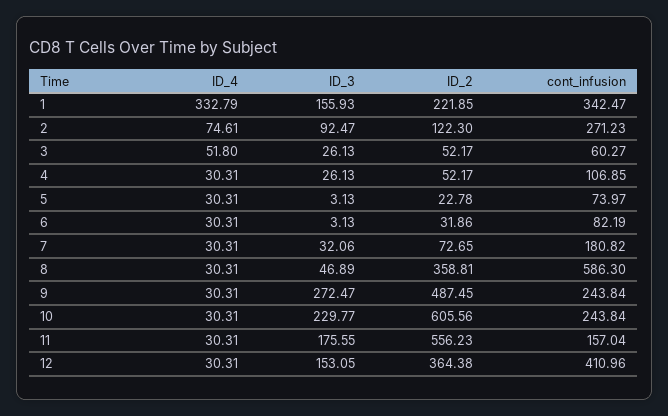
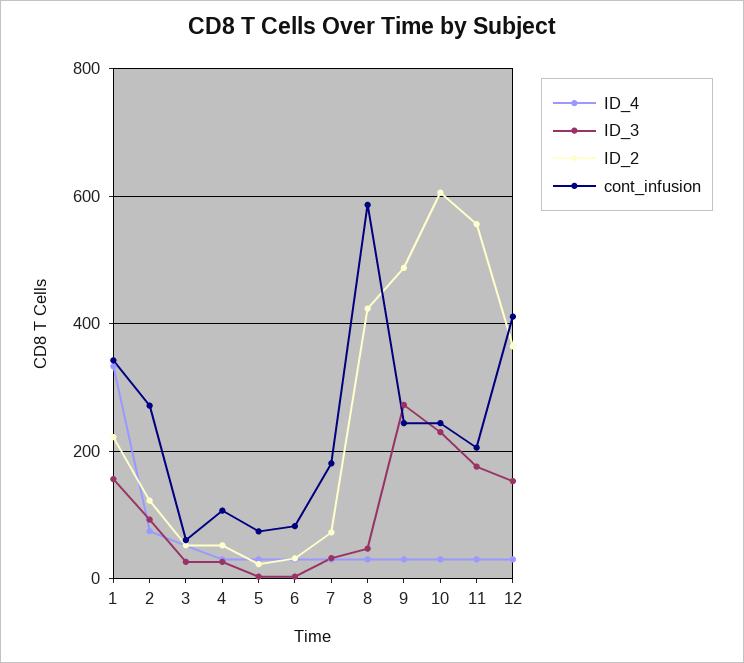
ID_2, 8: 358.81 -> 420
cont_infusion, 11: 157.04 -> 200

